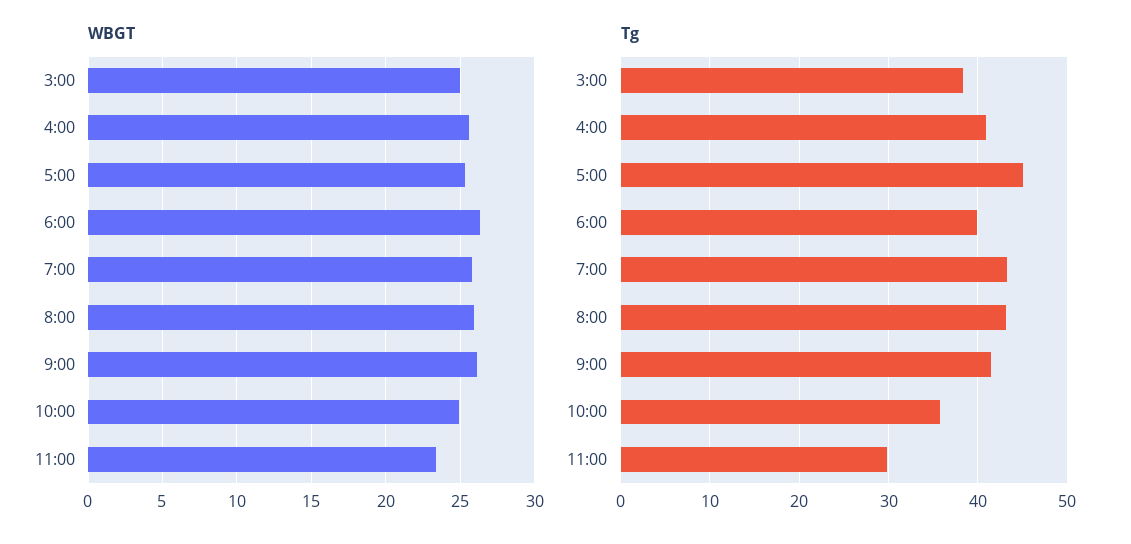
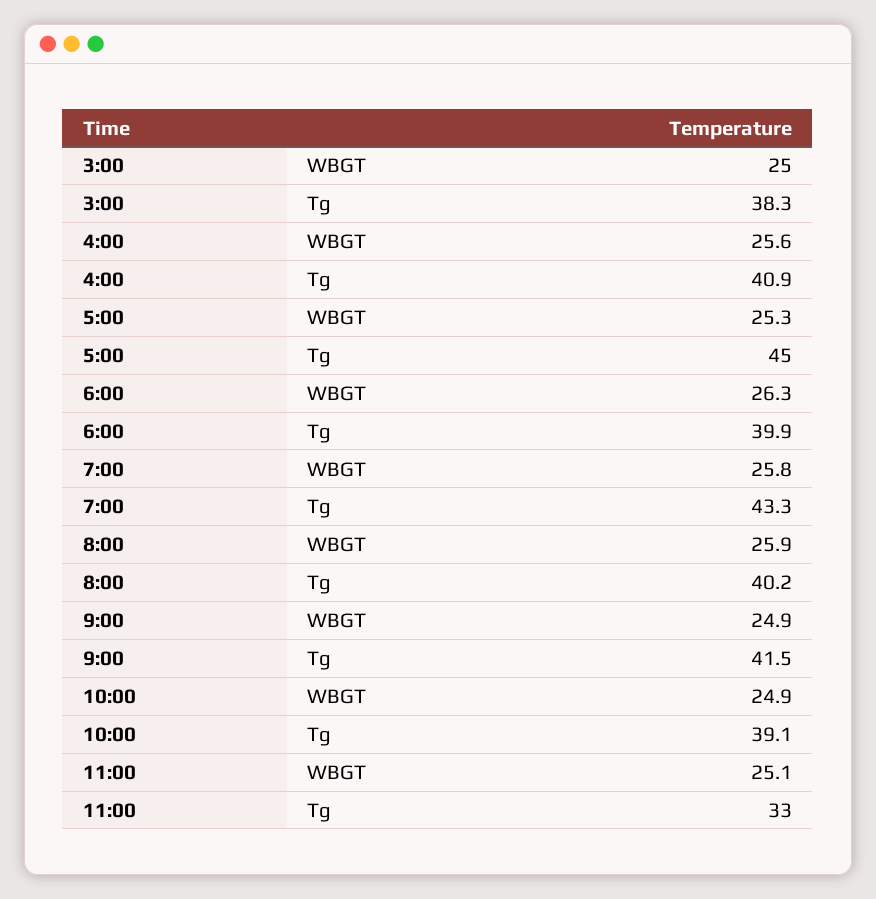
WBGT, 9:00: 26 -> 24.9
WBGT, 11:00: 23.5 -> 25.1
Tg, 8:00: 43 -> 40.2
Tg, 10:00: 36 -> 39.1
Tg, 11:00: 30 -> 33

